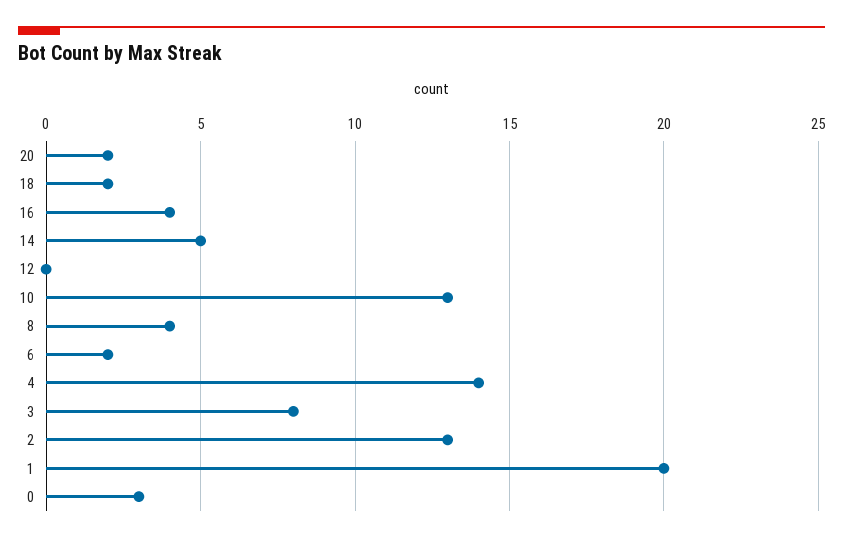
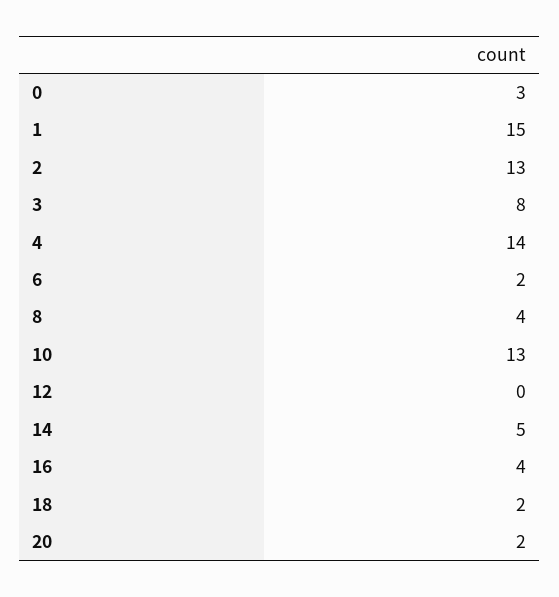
1: 20 -> 15

